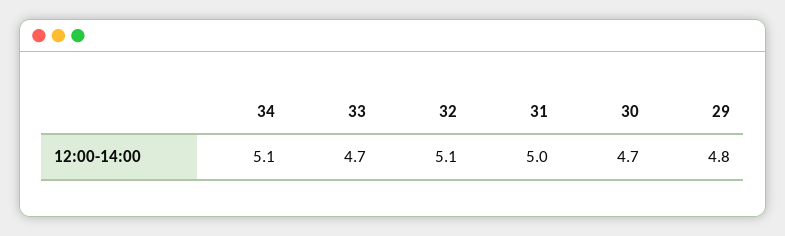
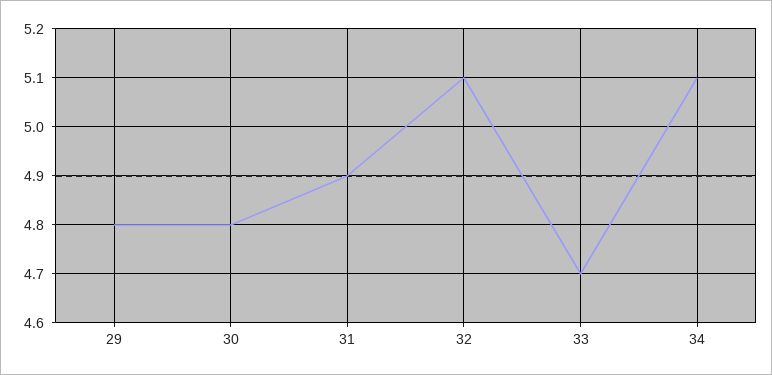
31: 5 -> 4.9
30: 4.7 -> 4.8

